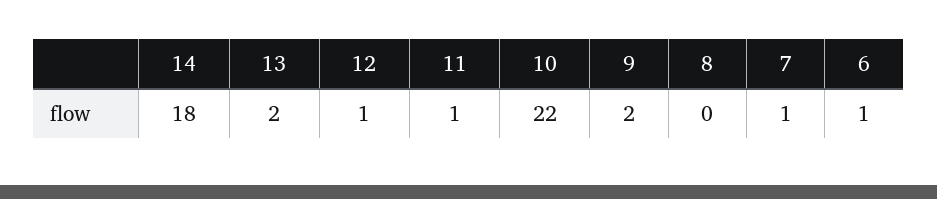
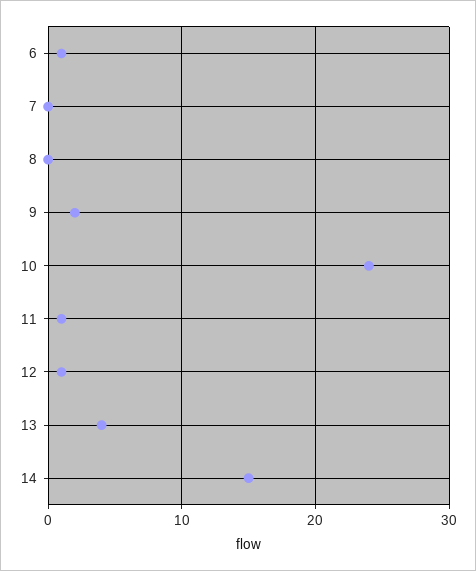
14: 18 -> 15
13: 2 -> 4
10: 22 -> 24
7: 1 -> 0

